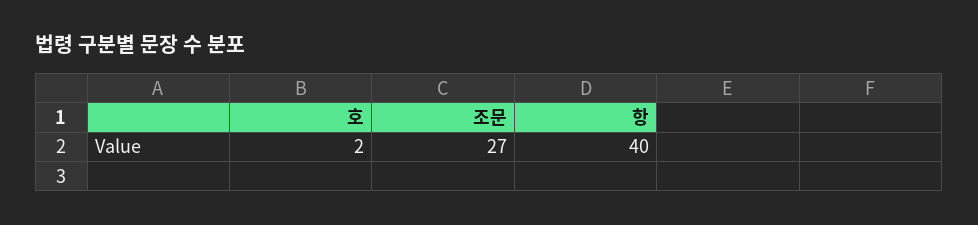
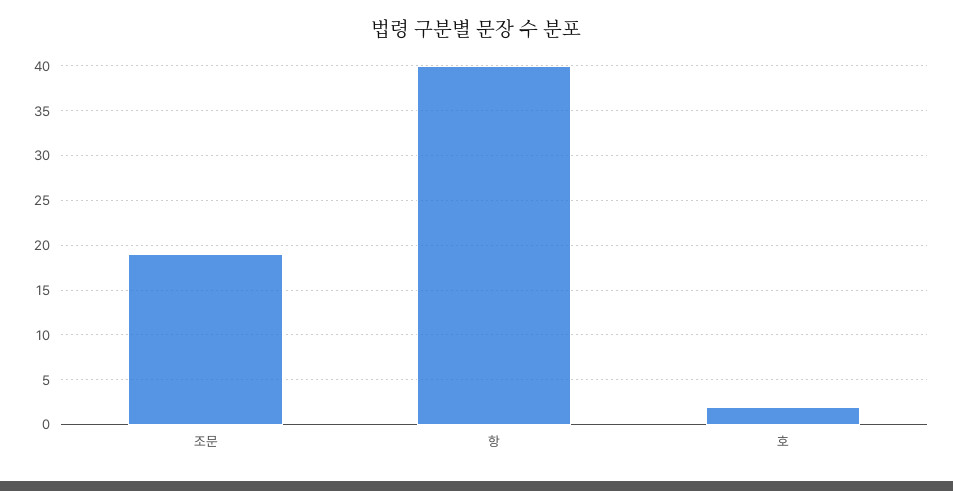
조문: 27 -> 19

